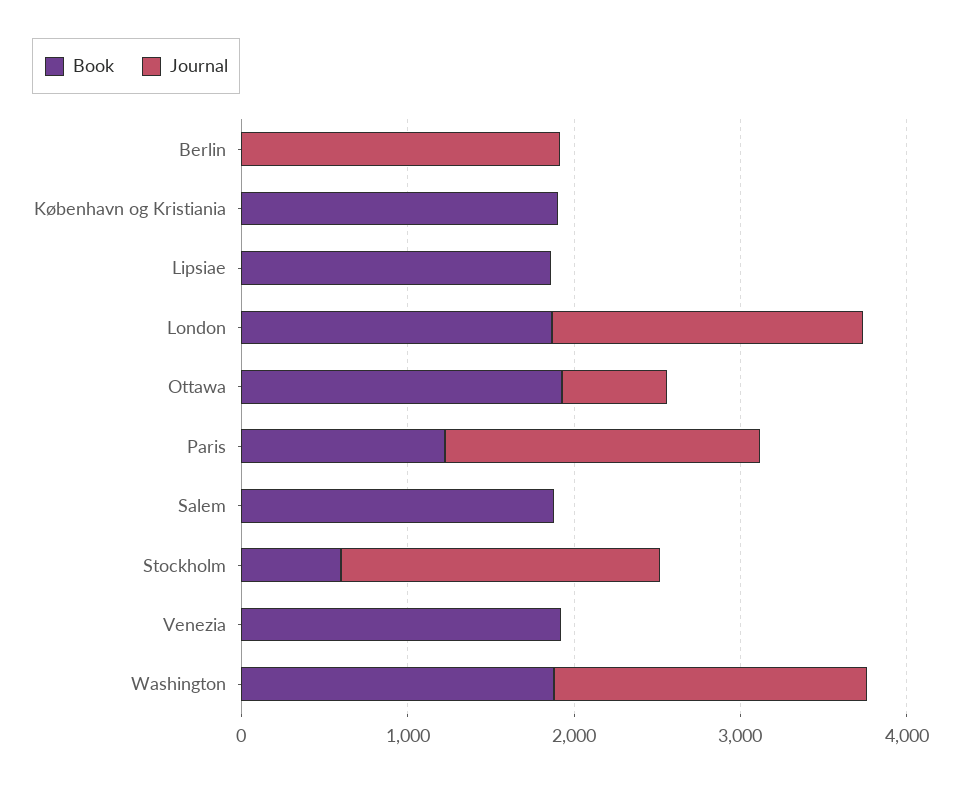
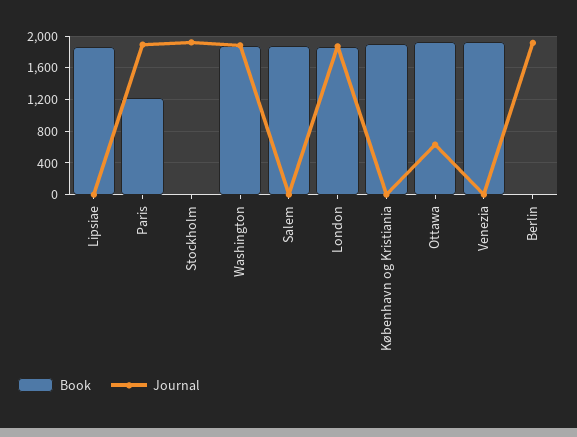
Book, Stockholm: 600 -> 0

